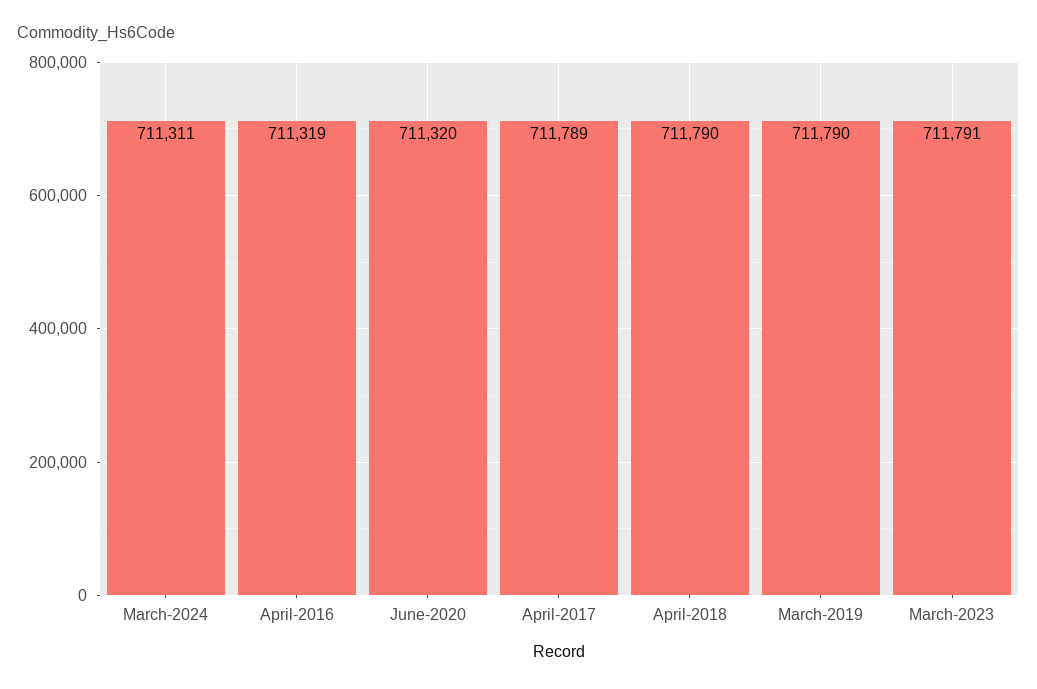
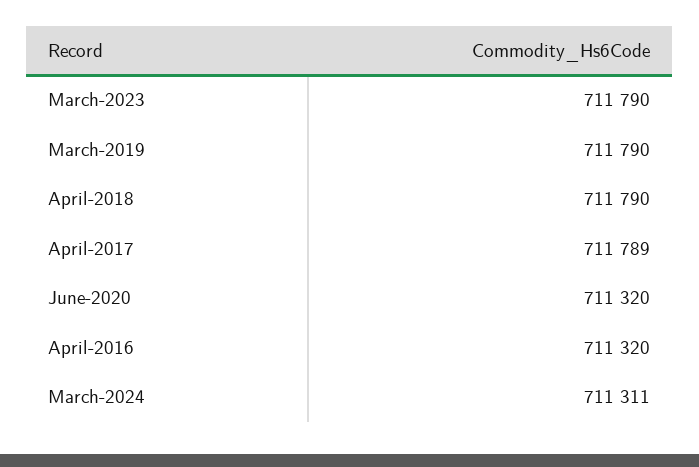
April-2016: 711319 -> 711320
March-2023: 711791 -> 711790

